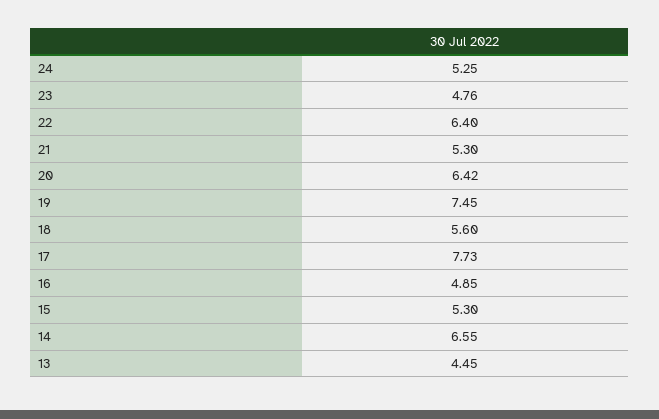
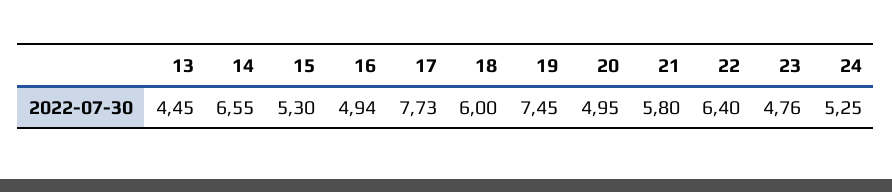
21: 5.3 -> 5.8
20: 6.42 -> 4.95
18: 5.6 -> 6
16: 4.85 -> 4.94

